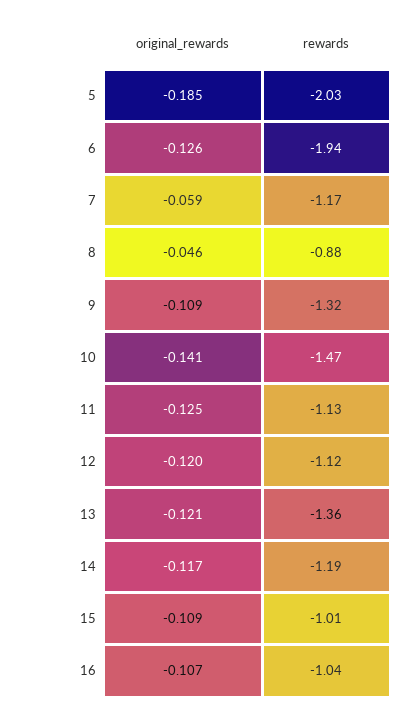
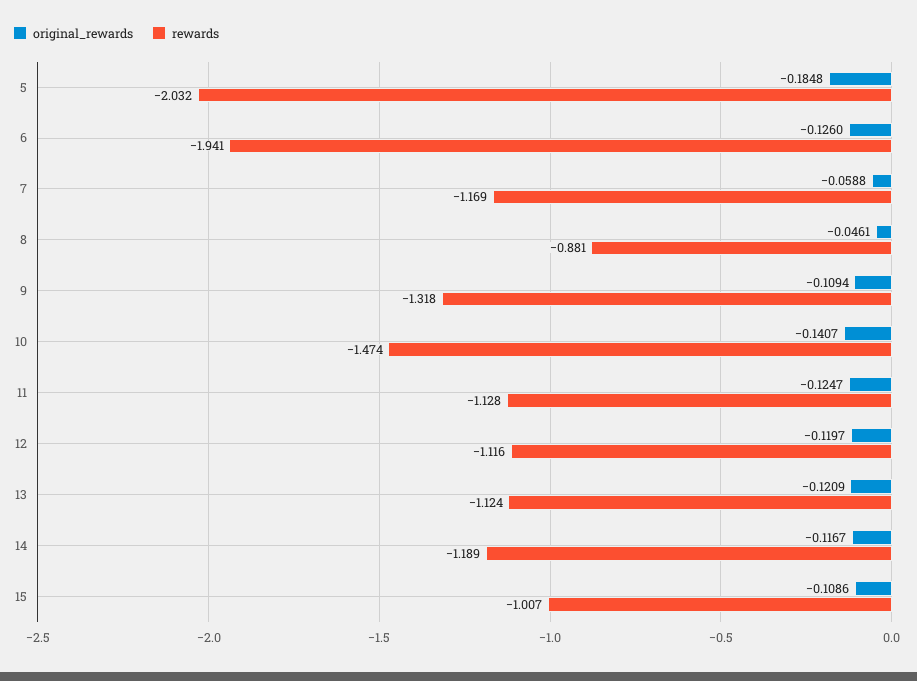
rewards, 13: -1.36 -> -1.124
original_rewards, 16: -0.107 -> none
rewards, 16: -1.04 -> none

